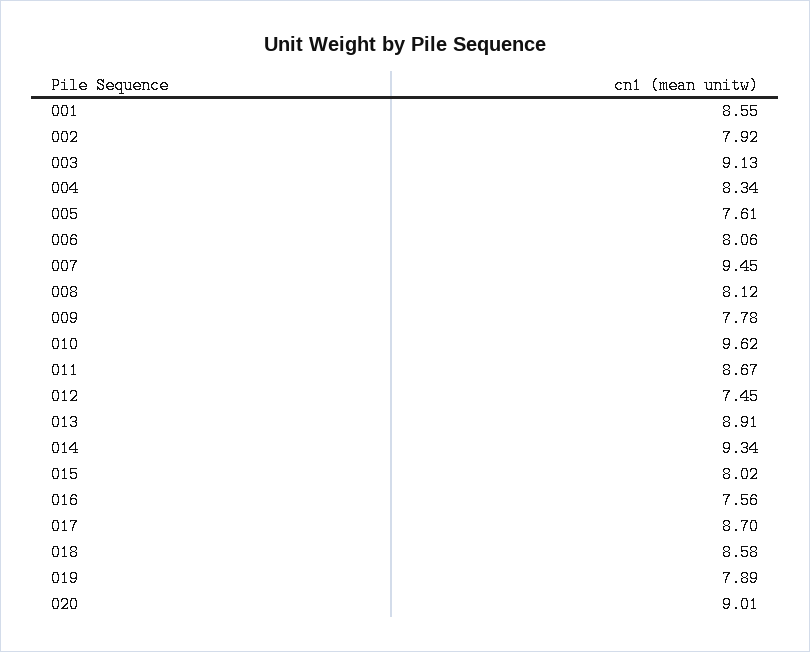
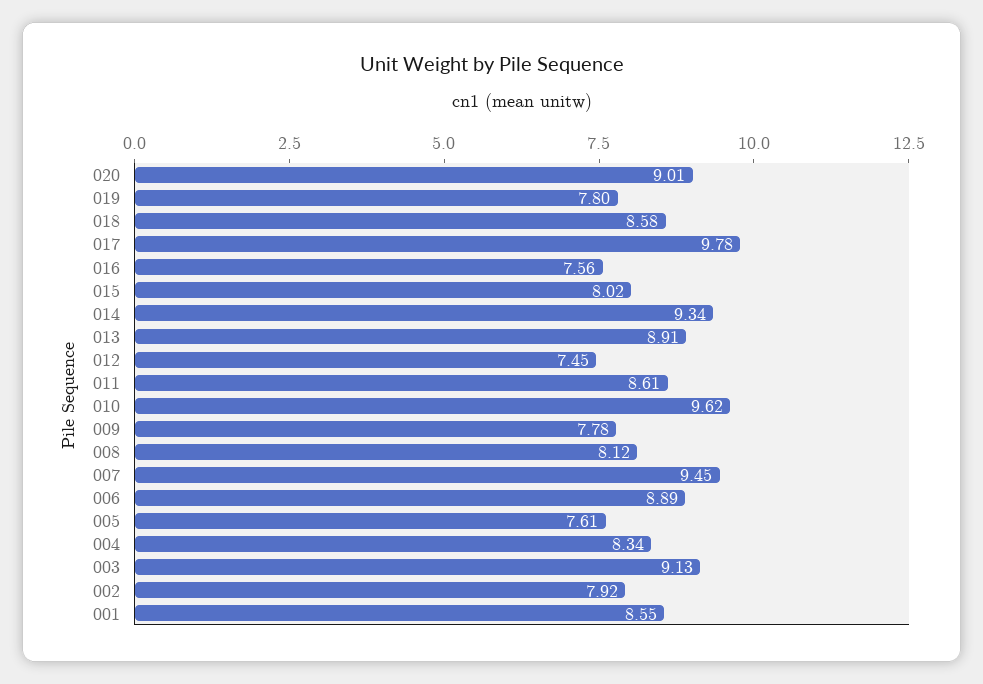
006: 8.06 -> 8.89
011: 8.67 -> 8.61
017: 8.7 -> 9.78
019: 7.89 -> 7.8

